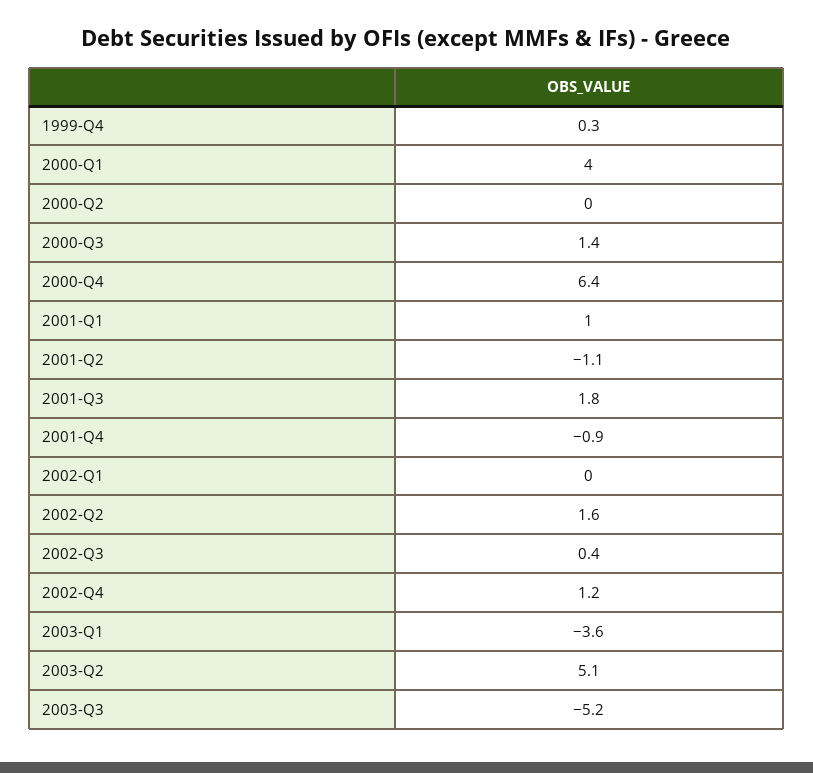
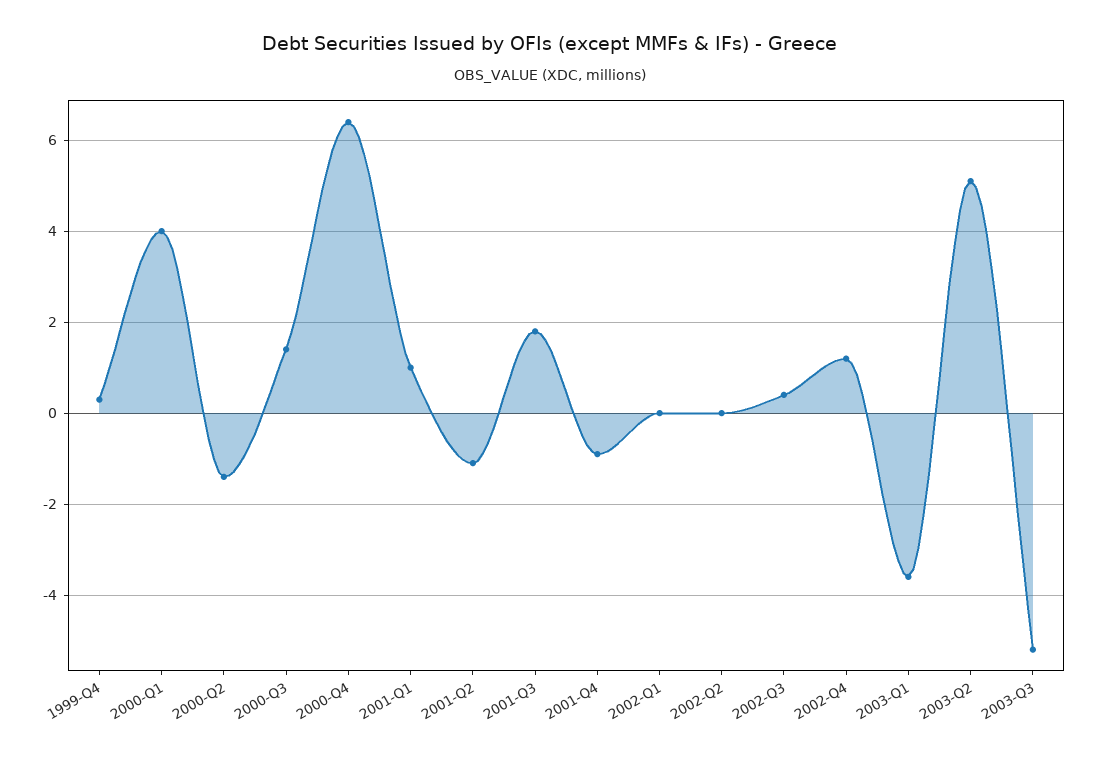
2000-Q2: 0 -> -1.5
2002-Q2: 1.6 -> 0

